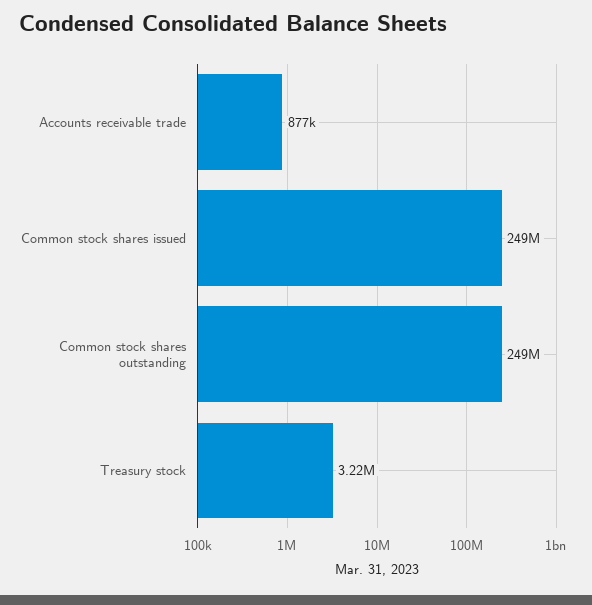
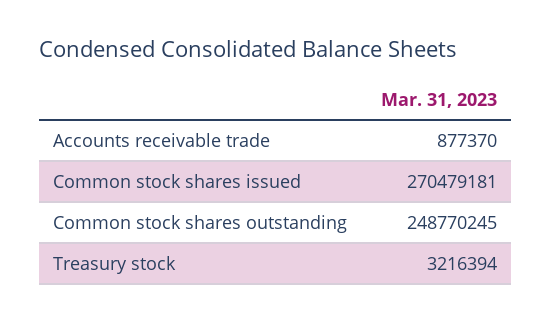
Common stock shares issued: 249000000 -> 270479181

